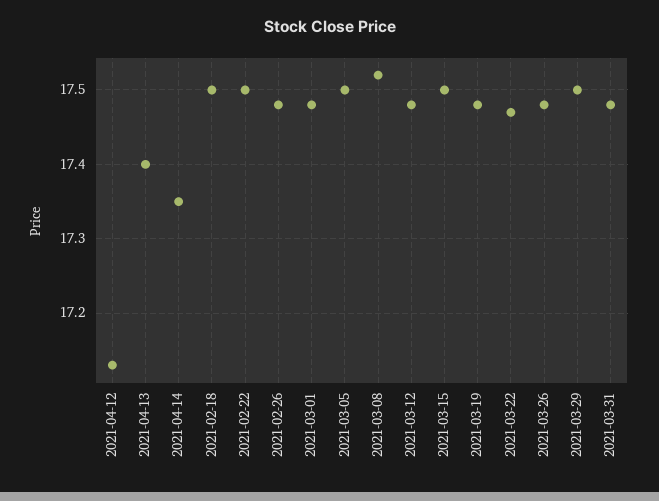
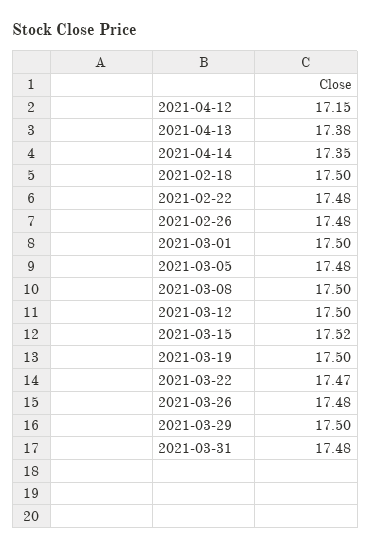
2021-04-12: 17.13 -> 17.15
2021-04-13: 17.4 -> 17.38
2021-02-22: 17.5 -> 17.48
2021-03-01: 17.48 -> 17.5
2021-03-05: 17.5 -> 17.48
2021-03-08: 17.52 -> 17.5
2021-03-12: 17.48 -> 17.5
2021-03-15: 17.5 -> 17.52
2021-03-19: 17.48 -> 17.5

